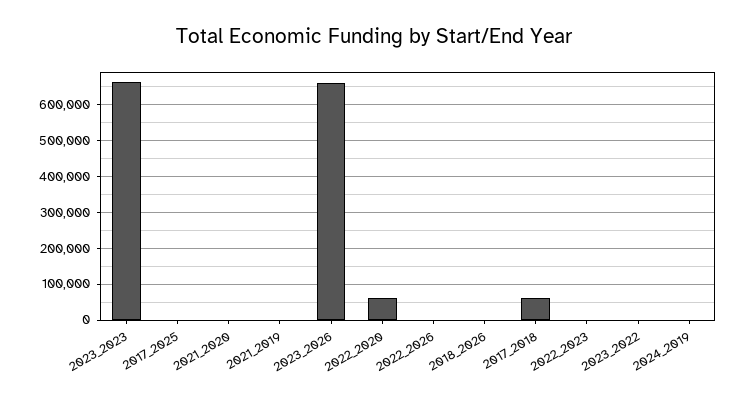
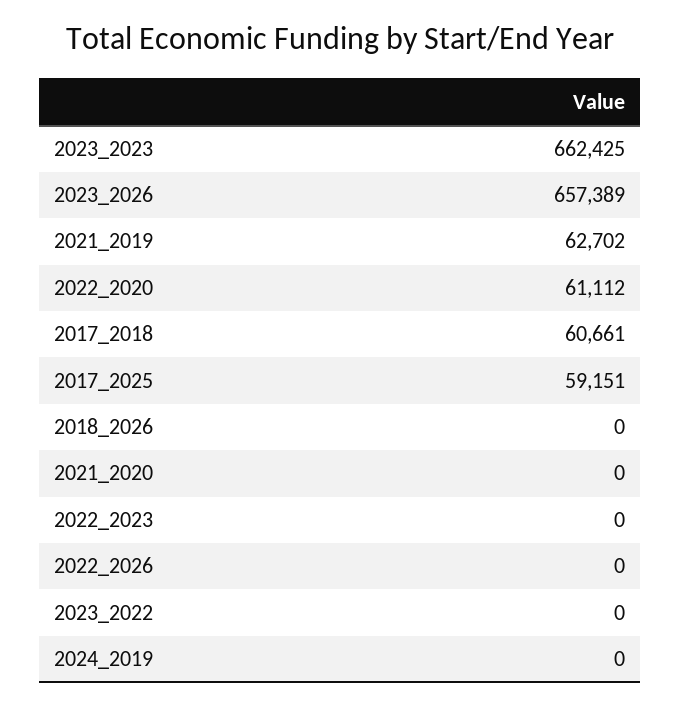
2017_2025: 0 -> 59151
2021_2019: 0 -> 62702

